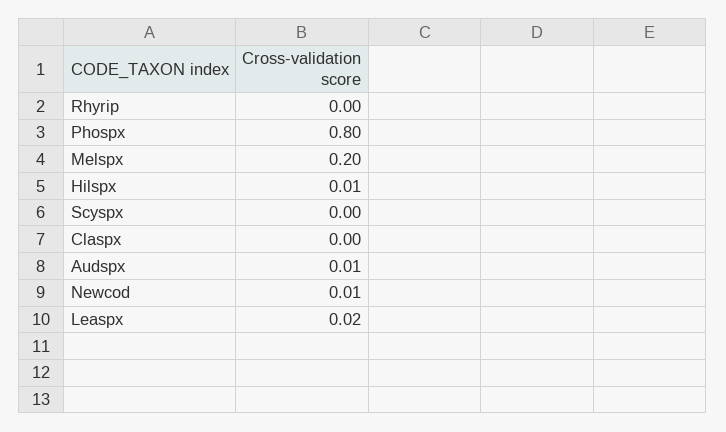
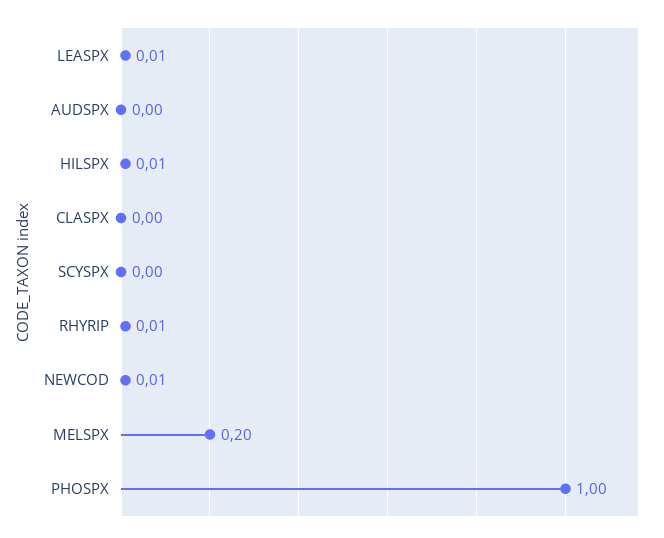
Rhyrip: 0 -> 0.01
Phospx: 0.8 -> 1
Audspx: 0.01 -> 0
Leaspx: 0.02 -> 0.01

